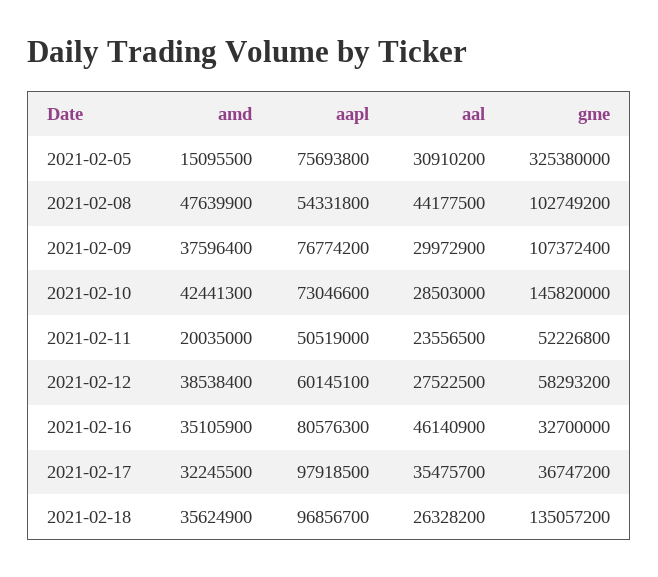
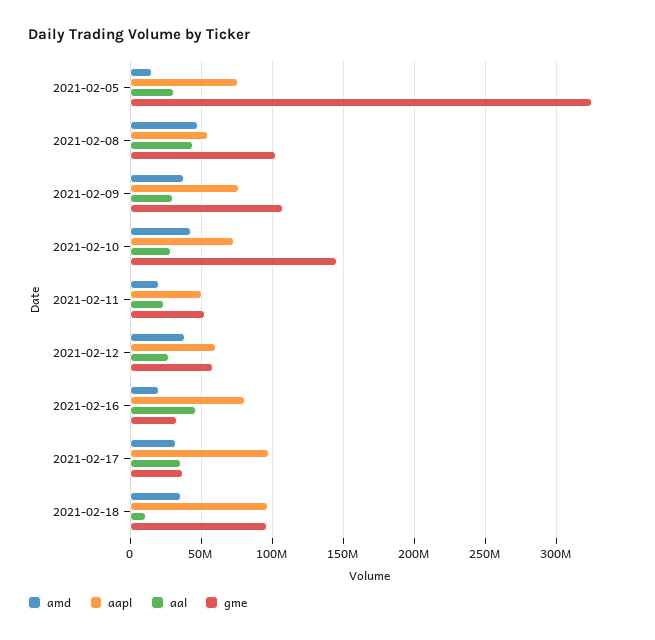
amd, 2021-02-16: 35105900 -> 20000000
aal, 2021-02-18: 26328200 -> 10000000
gme, 2021-02-18: 135057200 -> 95000000

